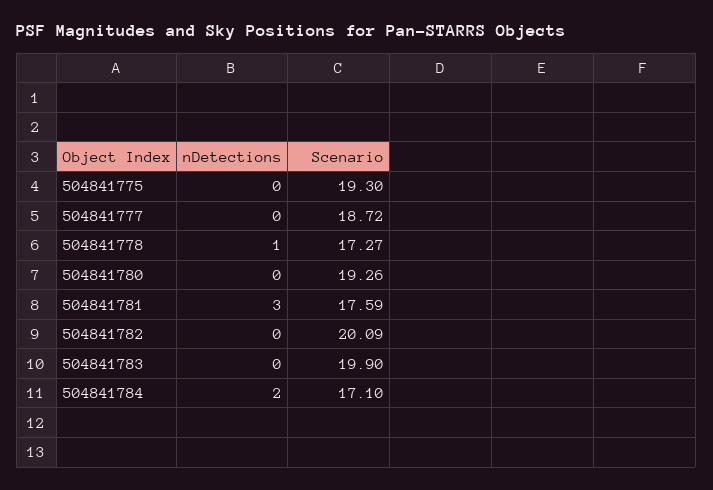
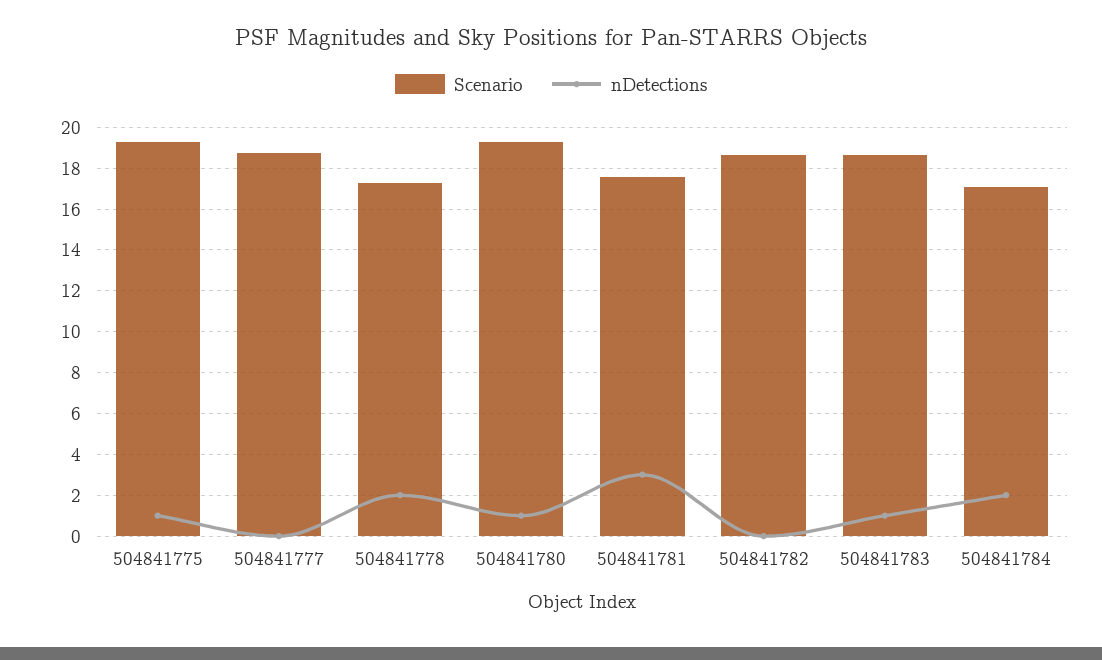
nDetections, 504841775: 0 -> 1
nDetections, 504841778: 1 -> 2
nDetections, 504841780: 0 -> 1
Scenario, 504841782: 20.09 -> 18.5
nDetections, 504841783: 0 -> 1
Scenario, 504841783: 19.9 -> 18.5

